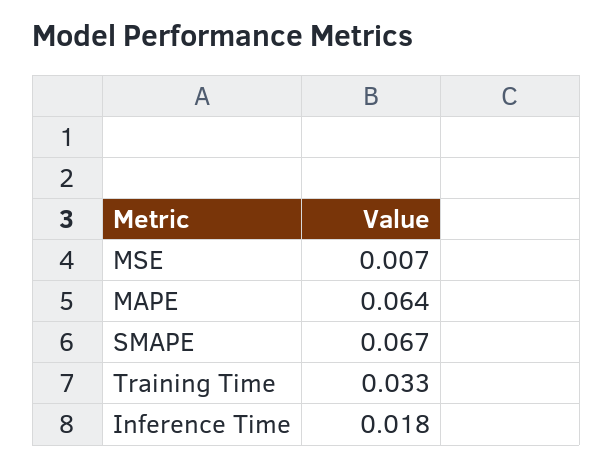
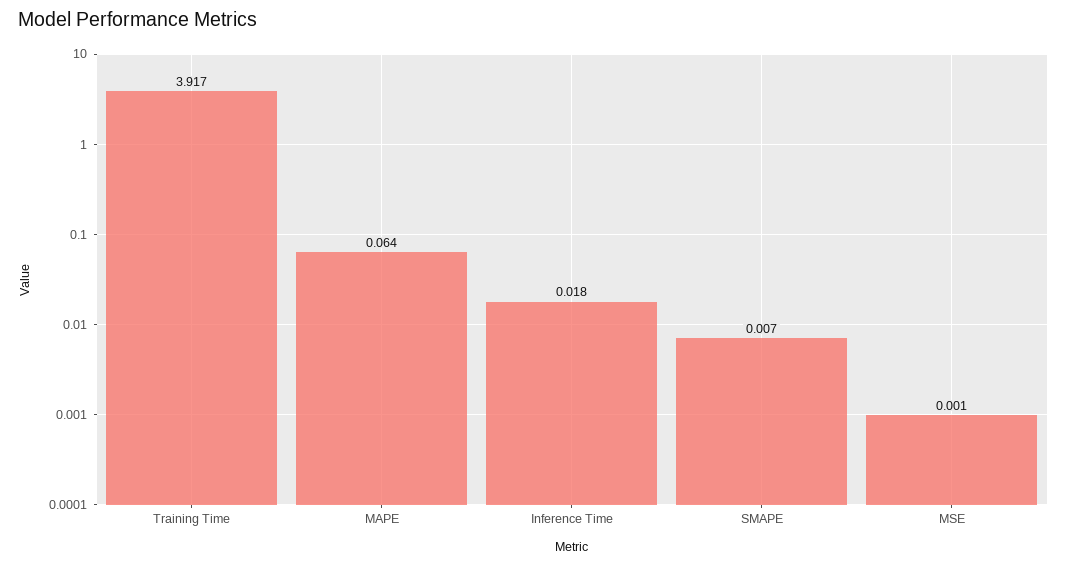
MSE: 0.007 -> 0.001
SMAPE: 0.067 -> 0.007
Training Time: 0.033 -> 3.917

